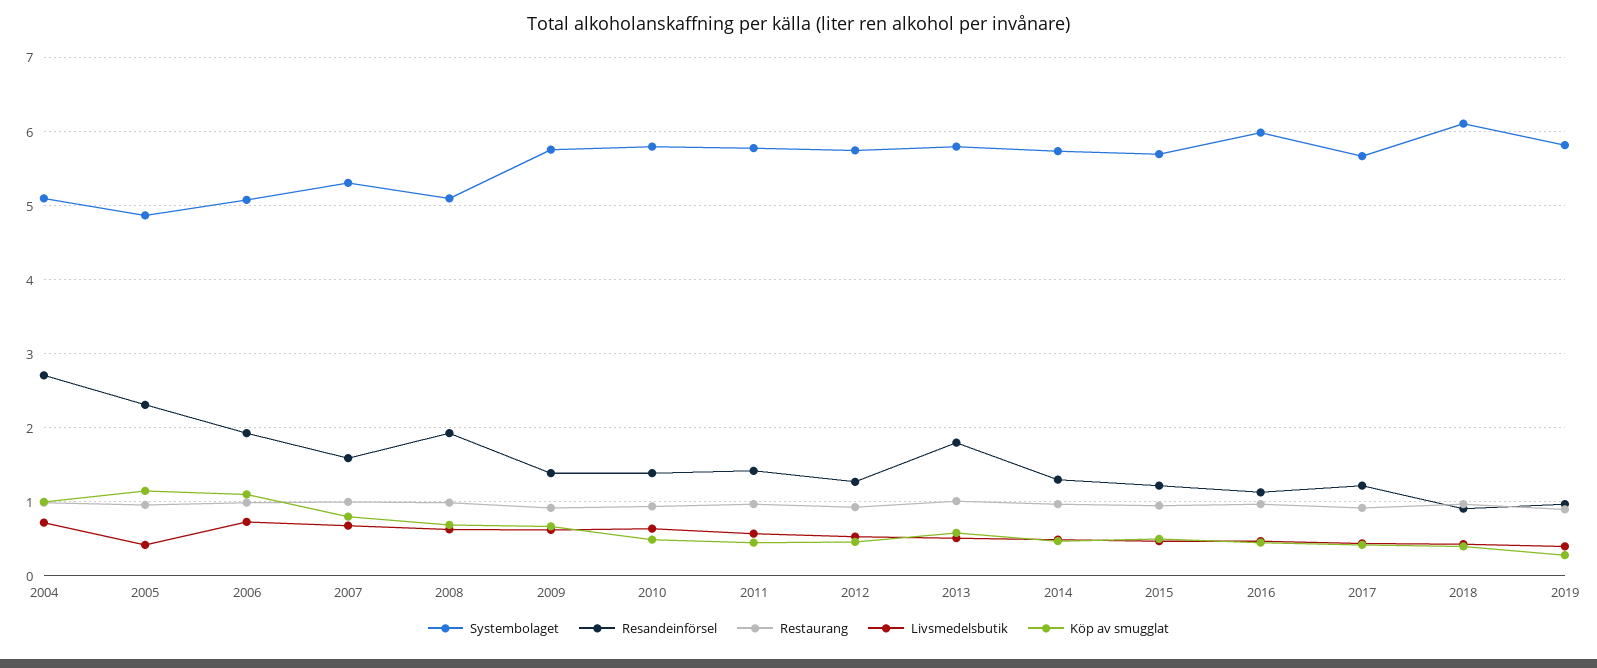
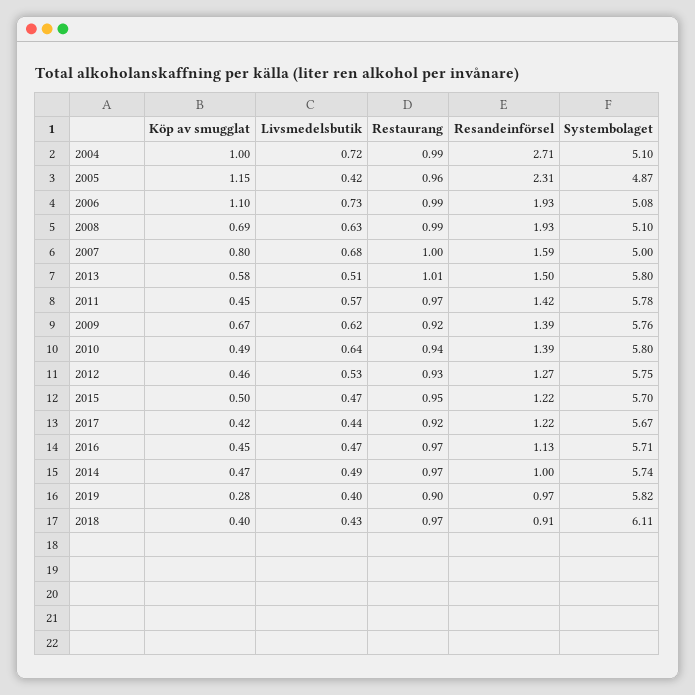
Systembolaget, 2007: 5.3 -> 5
Resandeinförsel, 2013: 1.8 -> 1.5
Resandeinförsel, 2014: 1.3 -> 1
Systembolaget, 2016: 6 -> 5.71

